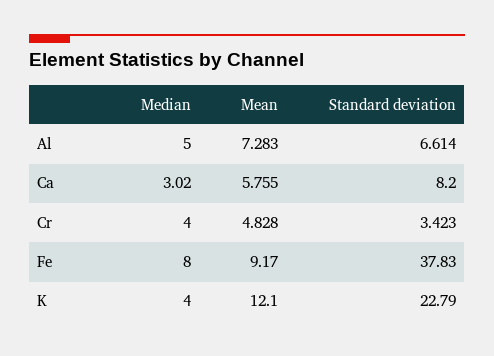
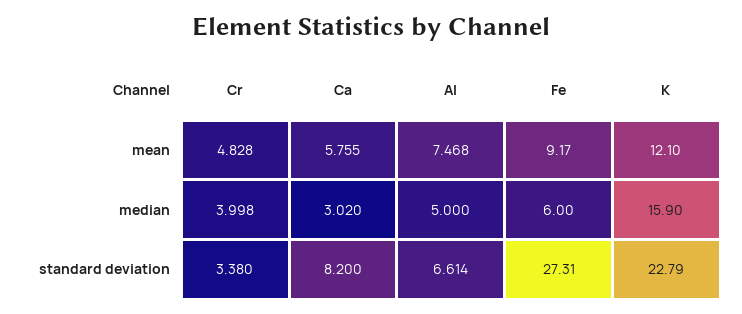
Mean, Al: 7.283 -> 7.468
Median, Cr: 4 -> 3.998
Standard deviation, Cr: 3.423 -> 3.38
Median, Fe: 8 -> 6
Standard deviation, Fe: 37.83 -> 27.31
Median, K: 4 -> 15.9

